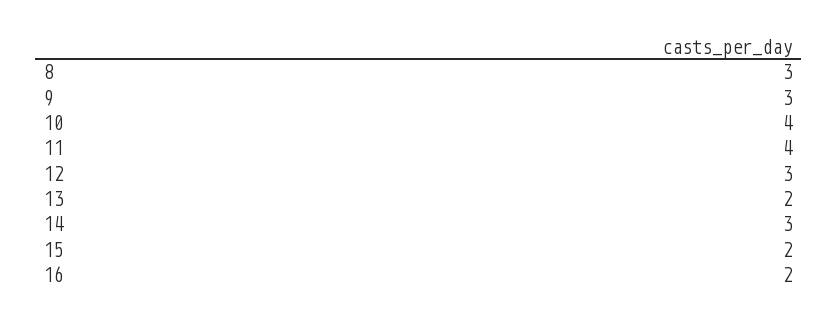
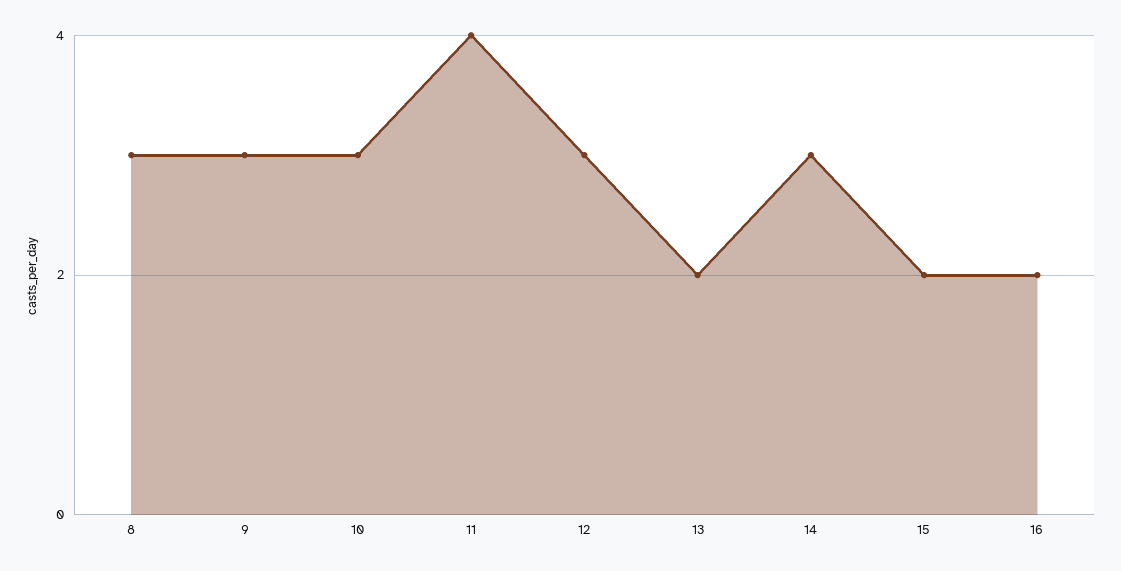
10: 4 -> 3

